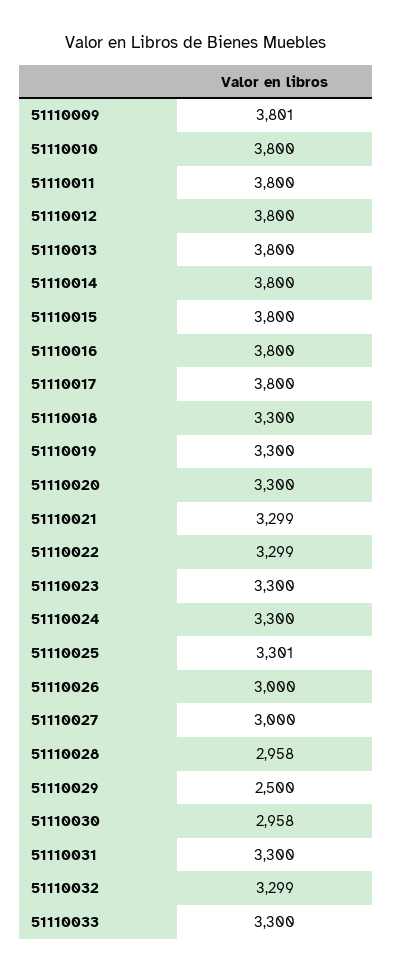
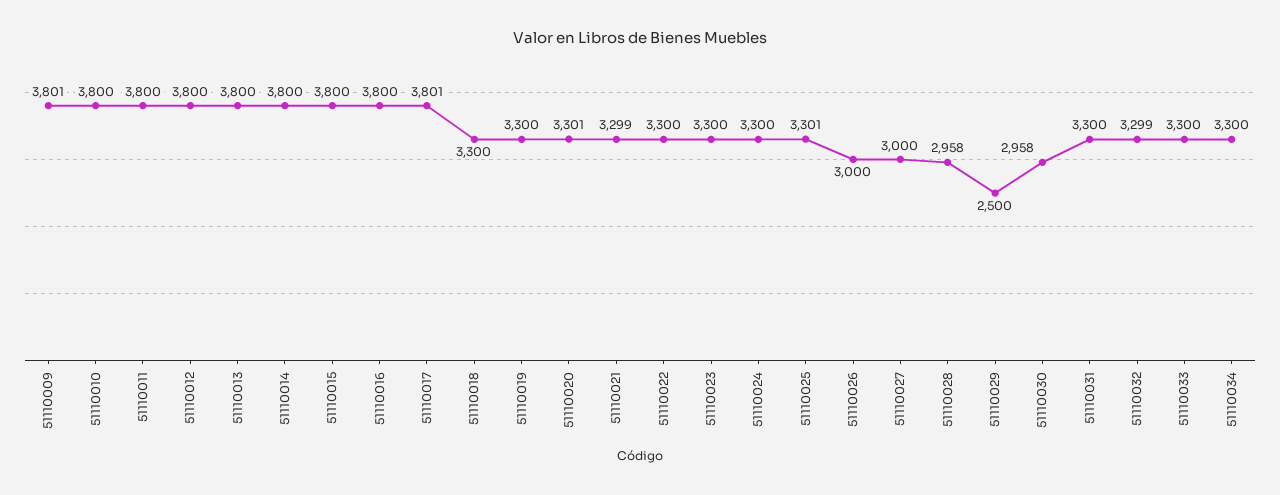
51110017: 3800 -> 3801
51110020: 3300 -> 3301
51110022: 3299 -> 3300
51110034: none -> 3300

